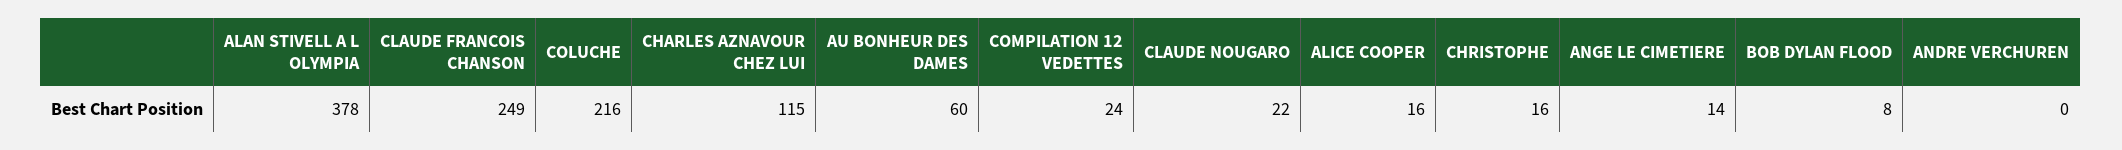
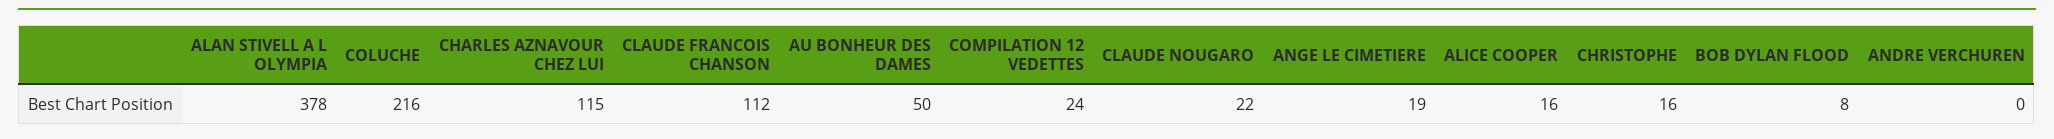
CLAUDE FRANCOIS CHANSON: 249 -> 112
AU BONHEUR DES DAMES: 60 -> 50
ANGE LE CIMETIERE: 14 -> 19

